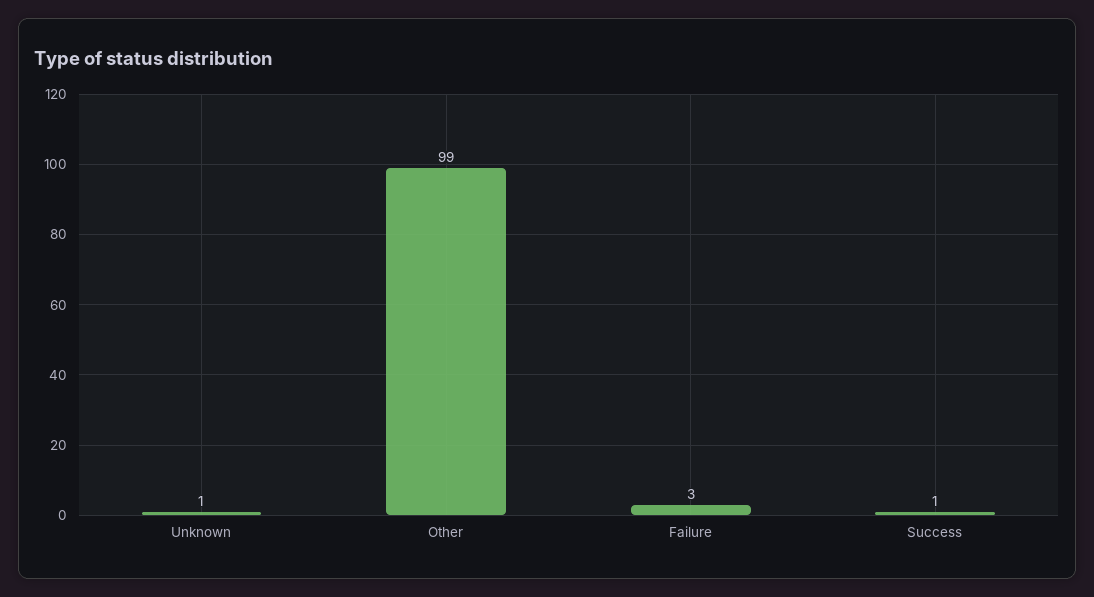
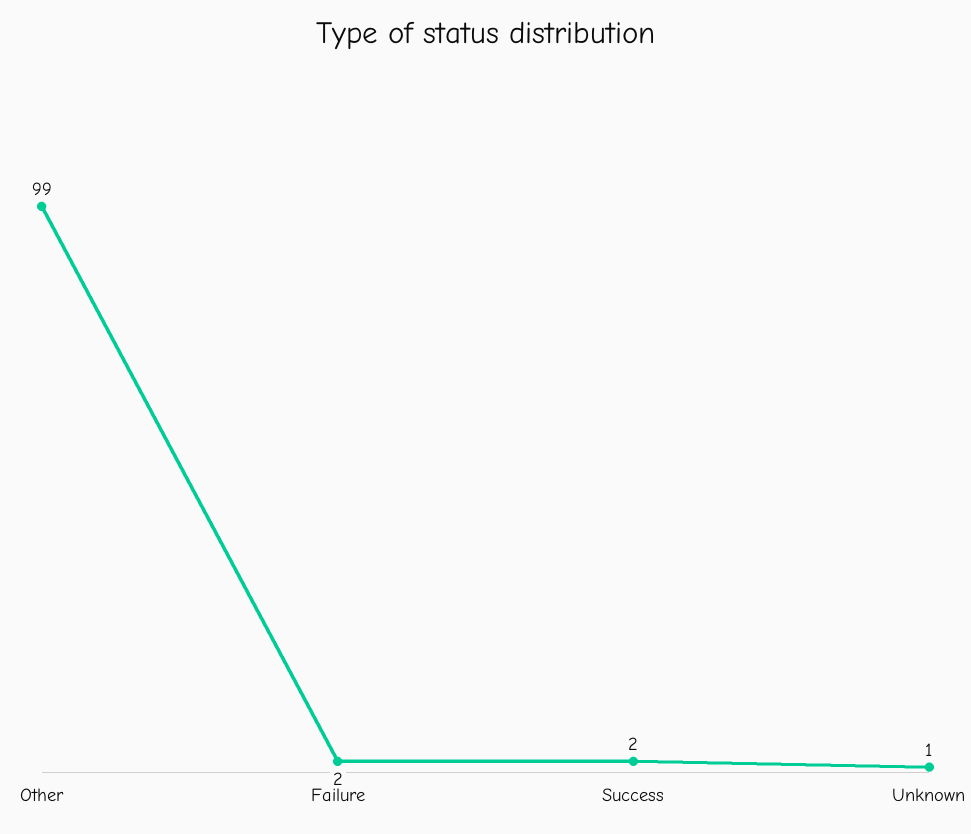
Failure: 3 -> 2
Success: 1 -> 2

